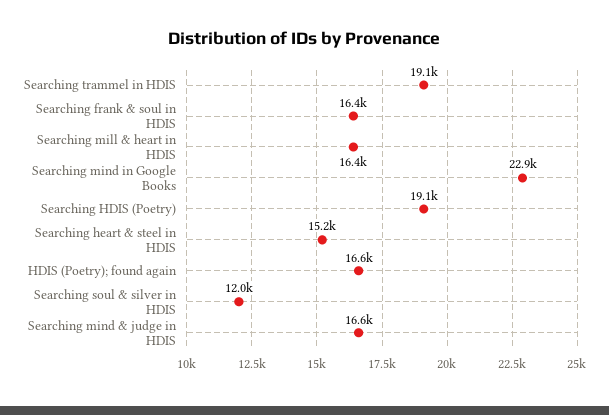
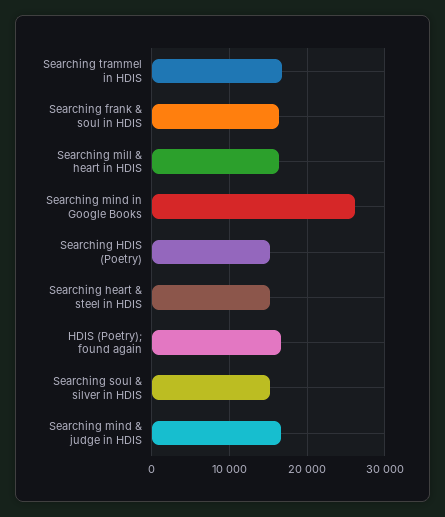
Searching trammel in HDIS: 19100 -> 17000
Searching mind in Google Books: 22900 -> 26000
Searching HDIS (Poetry): 19100 -> 15000
Searching soul & silver in HDIS: 12000 -> 15000

